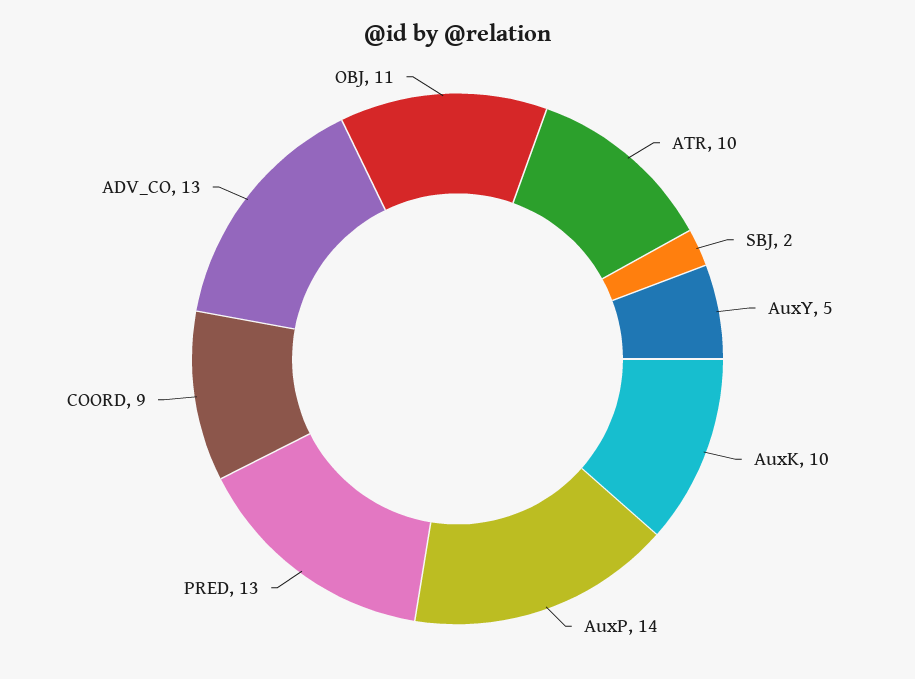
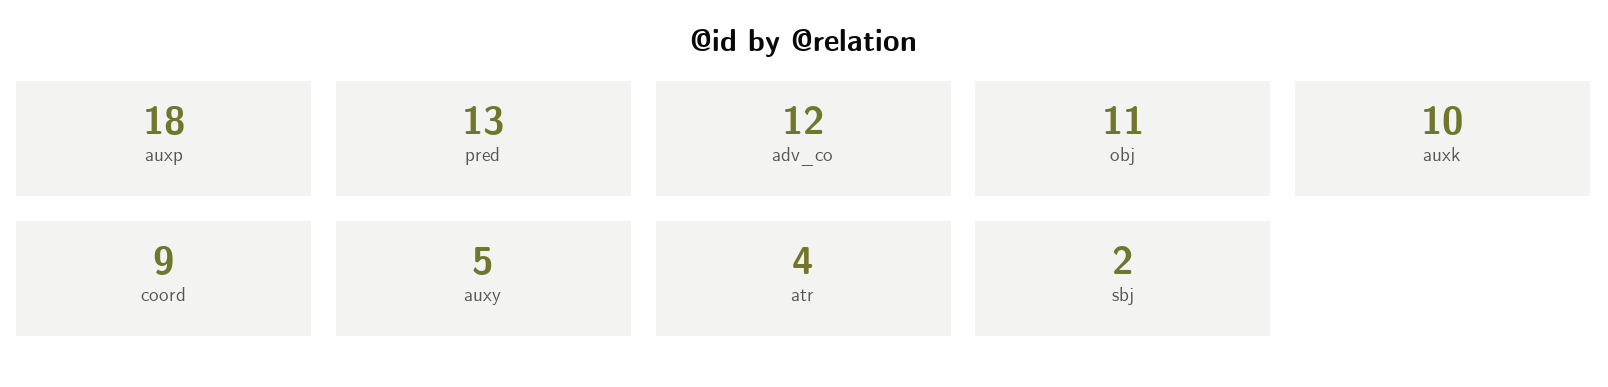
ATR: 10 -> 4
AuxP: 14 -> 18
ADV_CO: 13 -> 12

